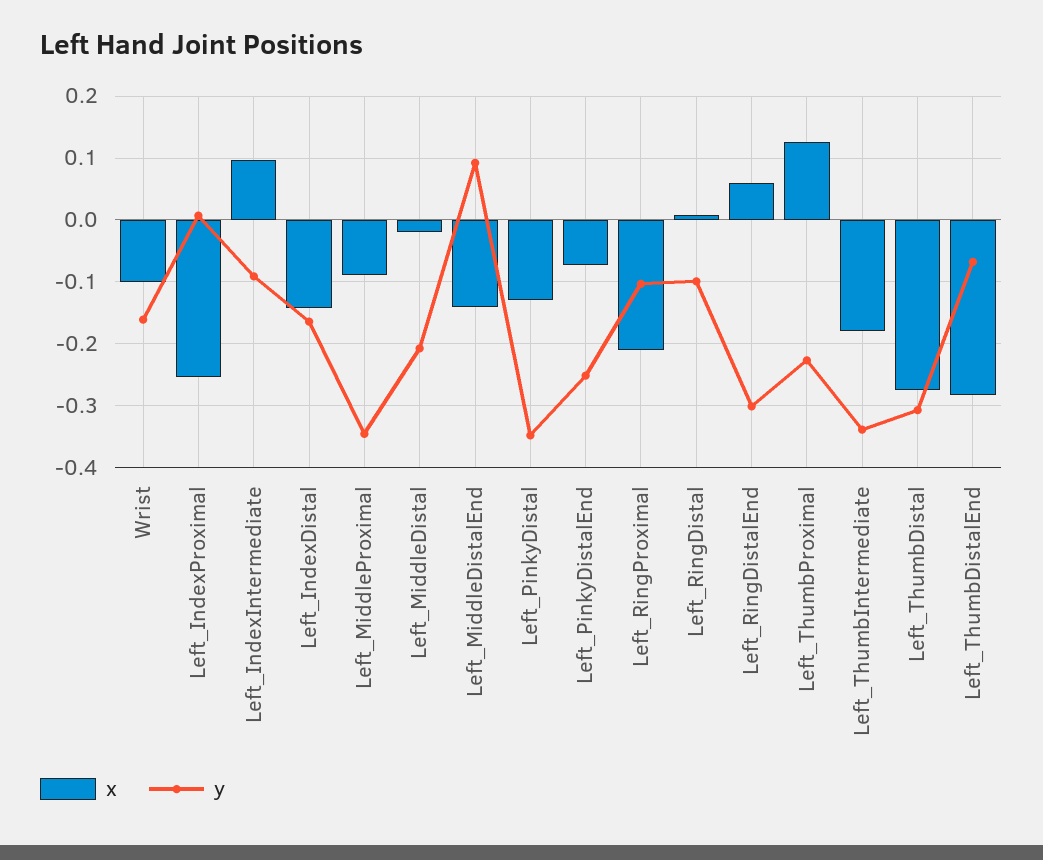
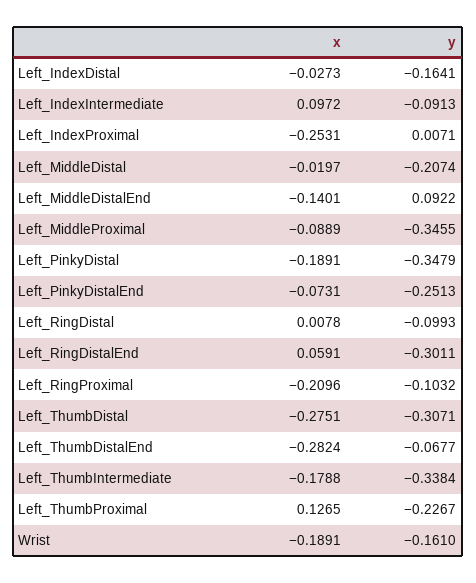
x, Wrist: -0.1 -> -0.1891
x, Left_IndexDistal: -0.14 -> -0.0273
x, Left_PinkyDistal: -0.13 -> -0.1891

